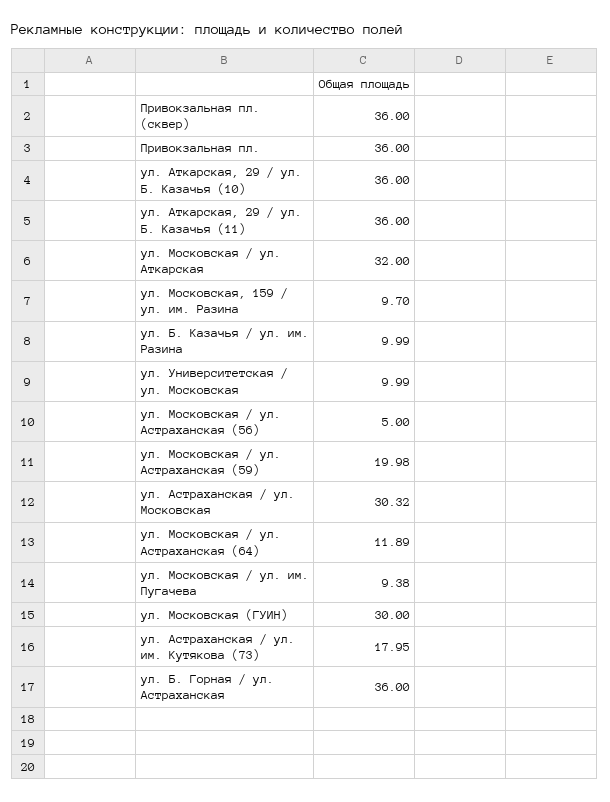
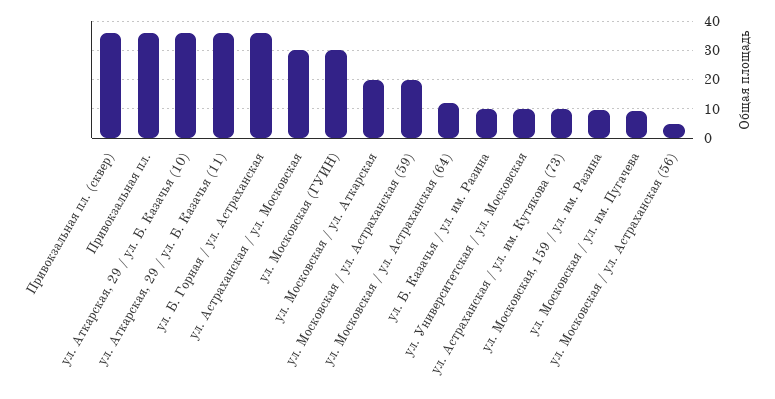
ул. Московская / ул. Аткарская: 32 -> 20
ул. Астраханская / ул. им. Кутякова (73): 17.95 -> 10

